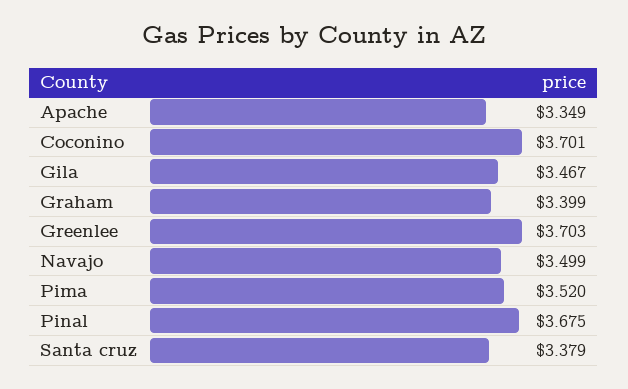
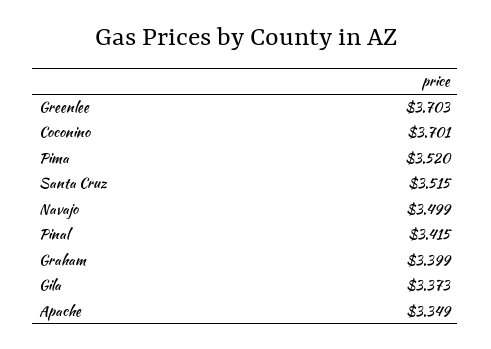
Gila: 3.467 -> 3.373
Pinal: 3.675 -> 3.415
Santa cruz: 3.379 -> 3.515

